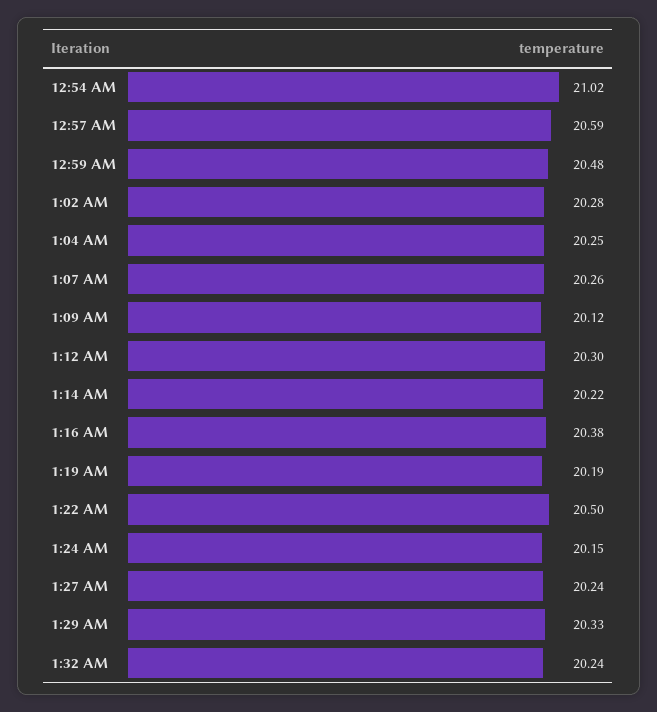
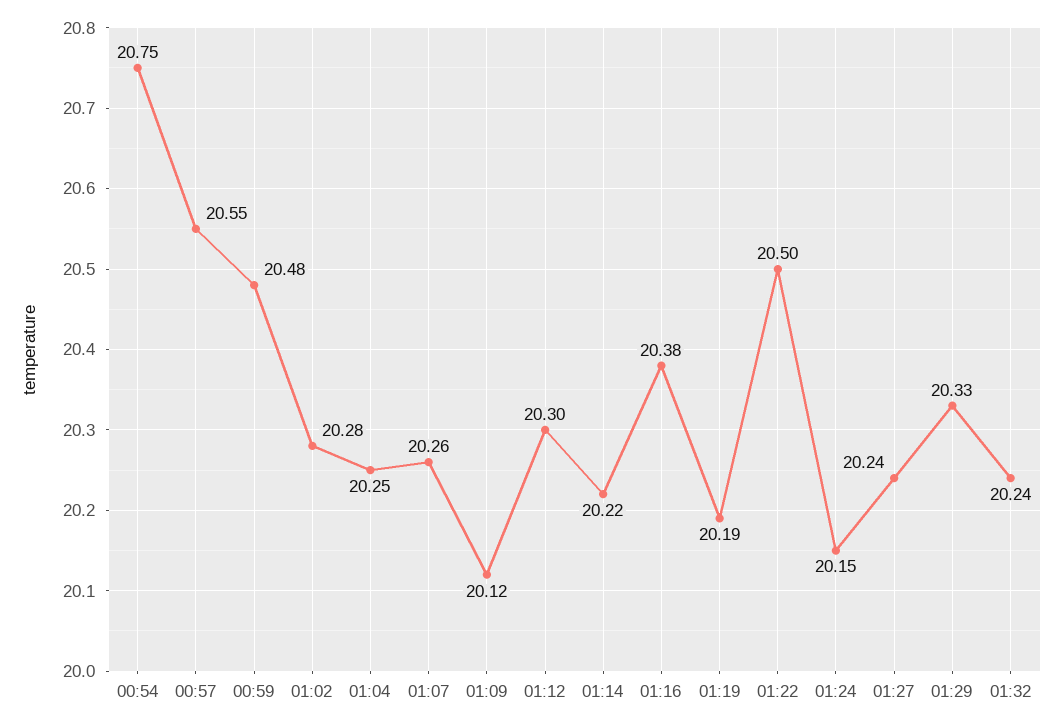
12:54 AM: 21.02 -> 20.75
12:57 AM: 20.59 -> 20.55

